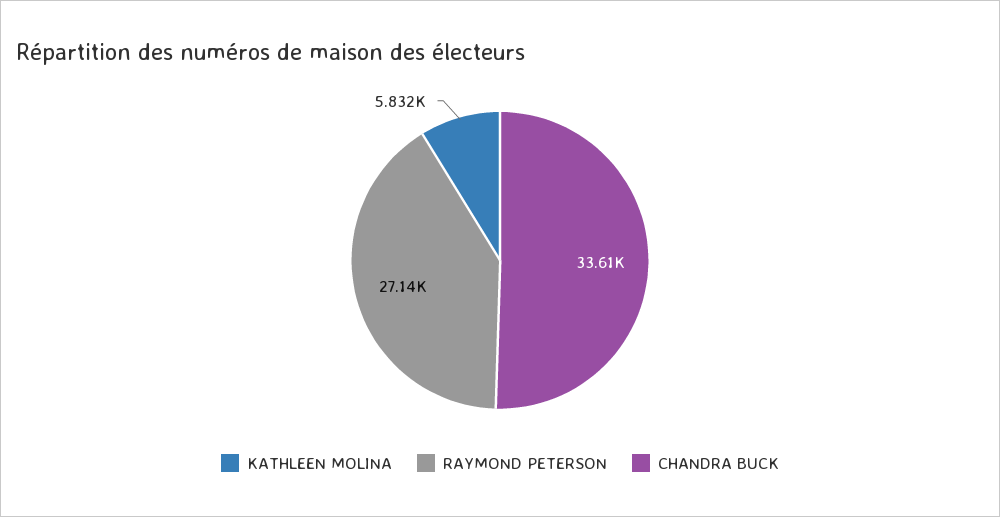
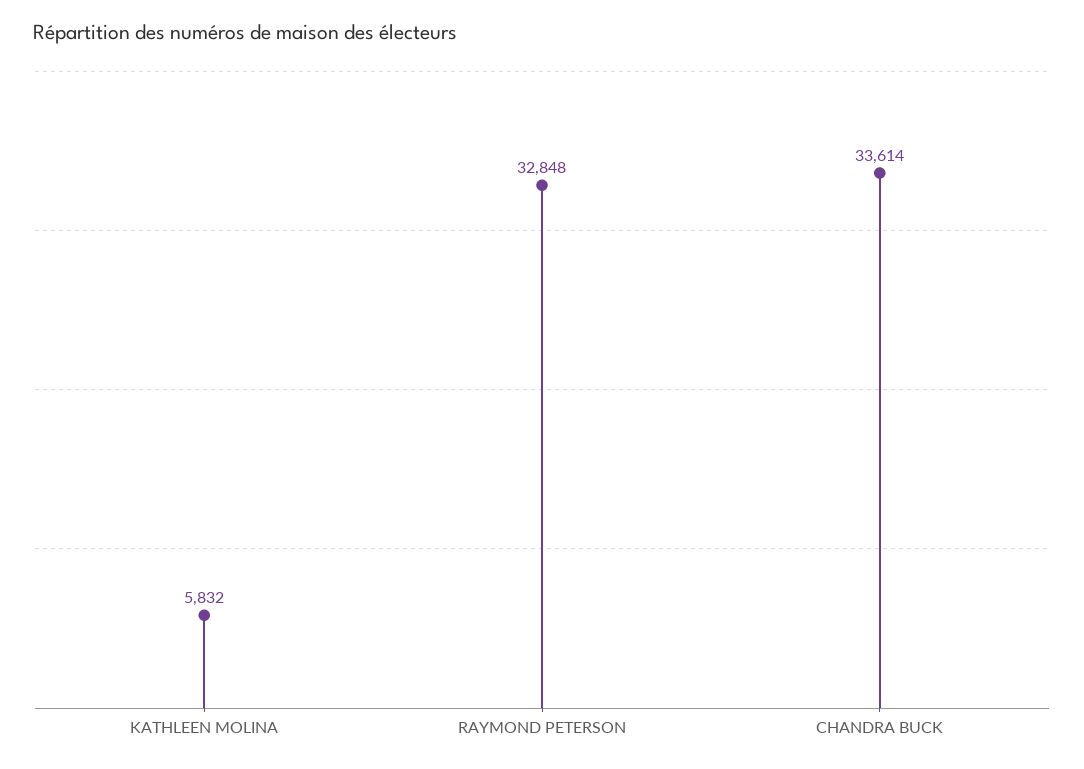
RAYMOND PETERSON: 27140 -> 32848

